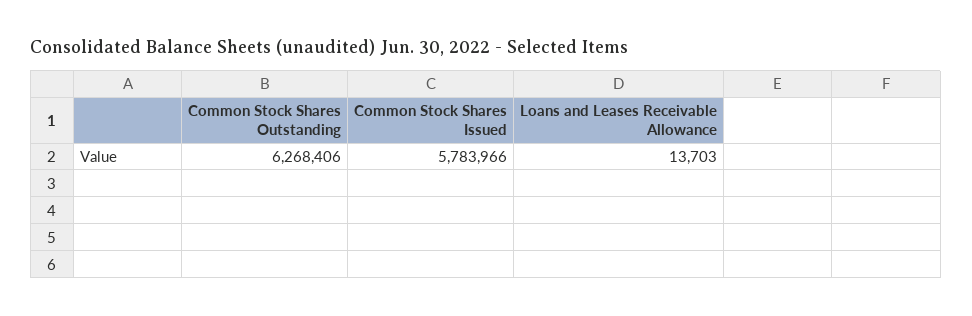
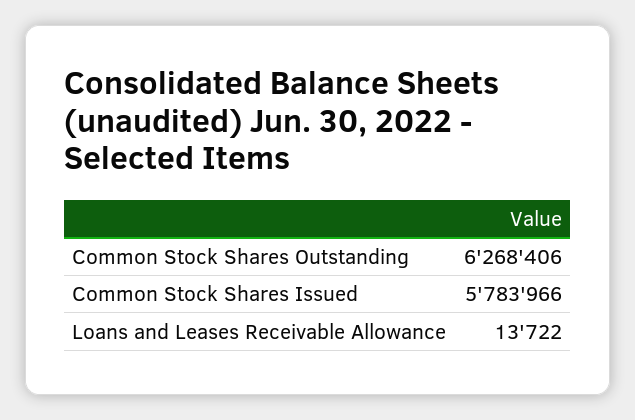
Loans and Leases Receivable Allowance: 13703 -> 13722

